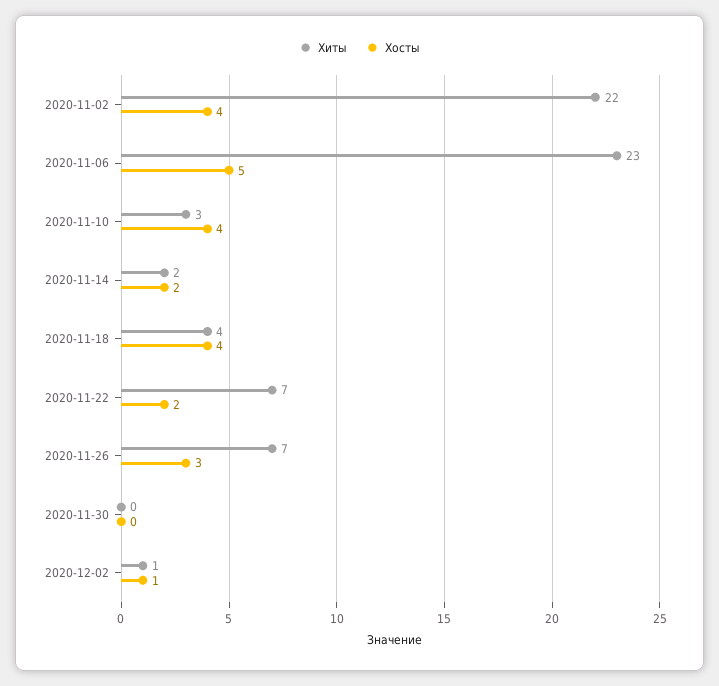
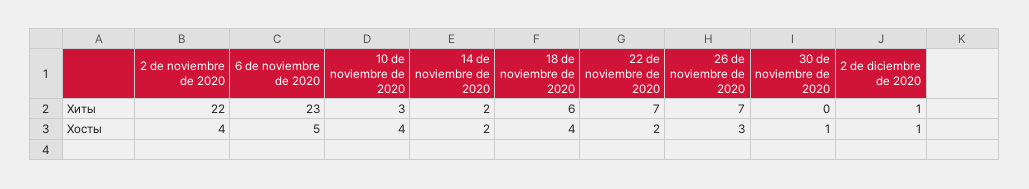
Хиты, 2020-11-18: 4 -> 6
Хосты, 2020-11-30: 0 -> 1

